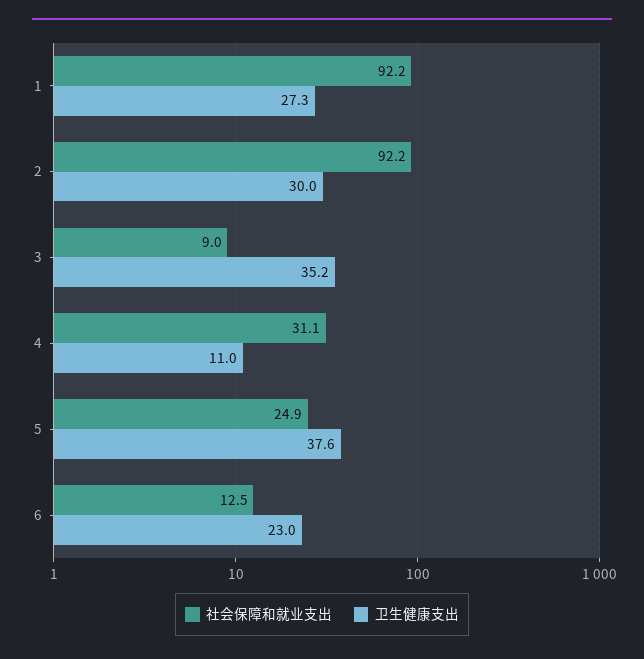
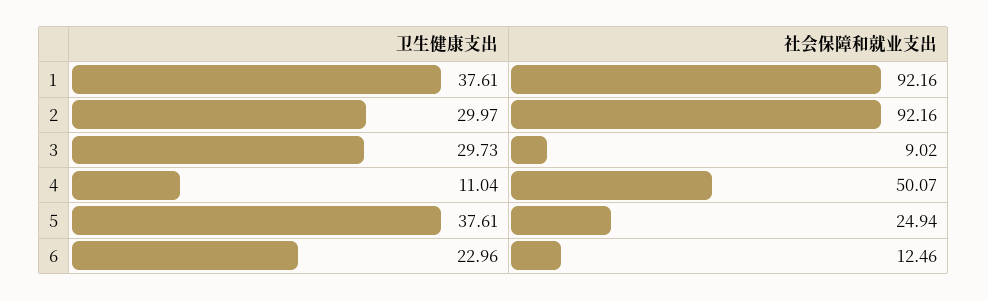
卫生健康支出, 1: 27.3 -> 37.61
卫生健康支出, 3: 35.2 -> 29.73
社会保障和就业支出, 4: 31.1 -> 50.07

